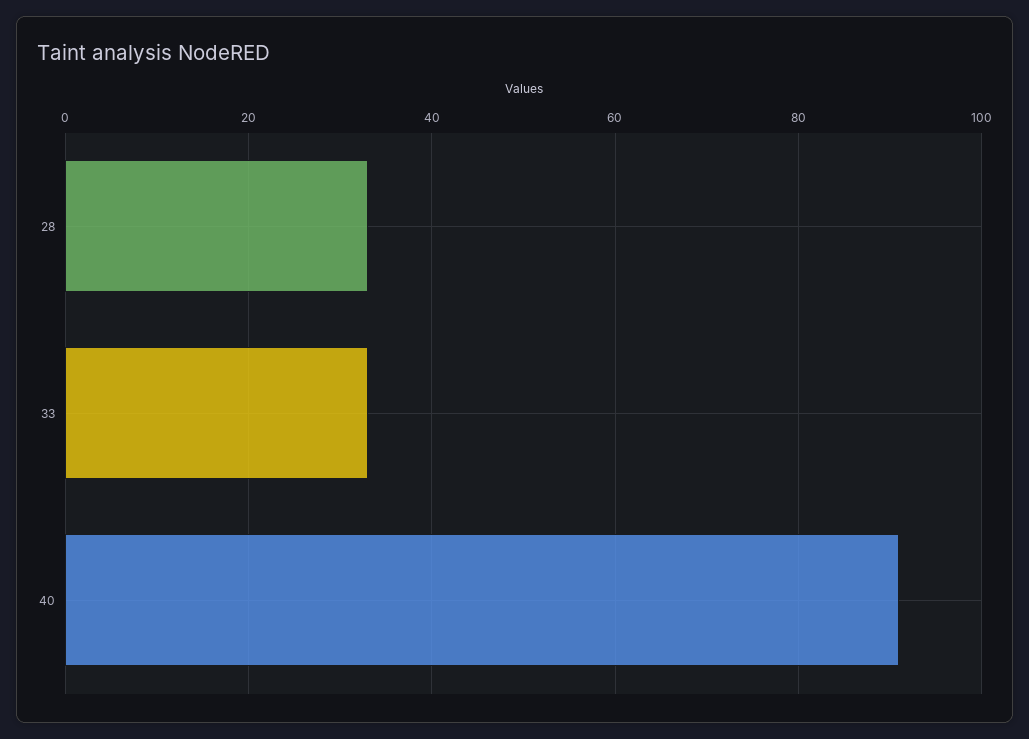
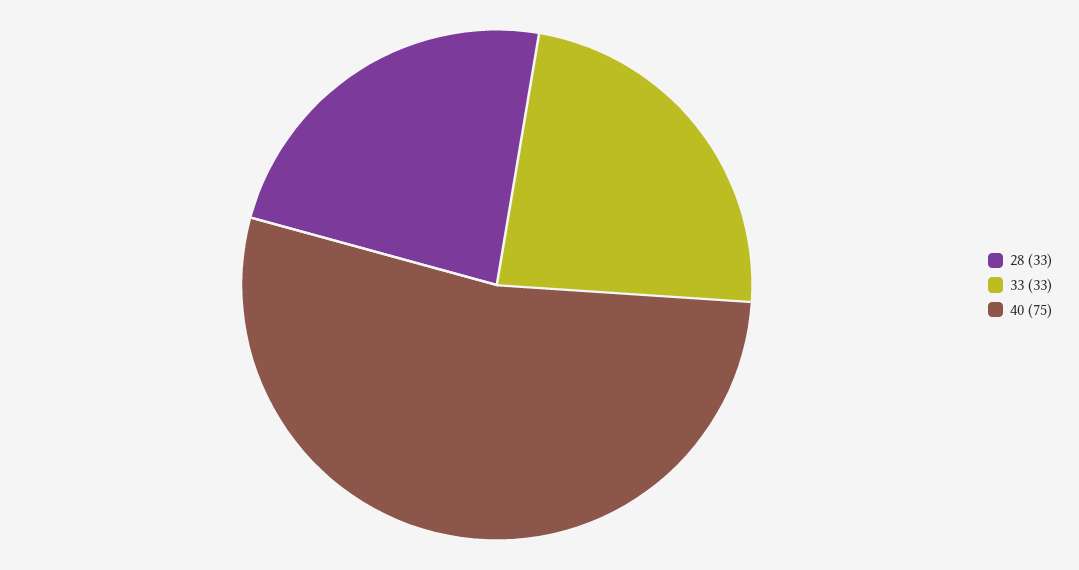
40: 90 -> 75

